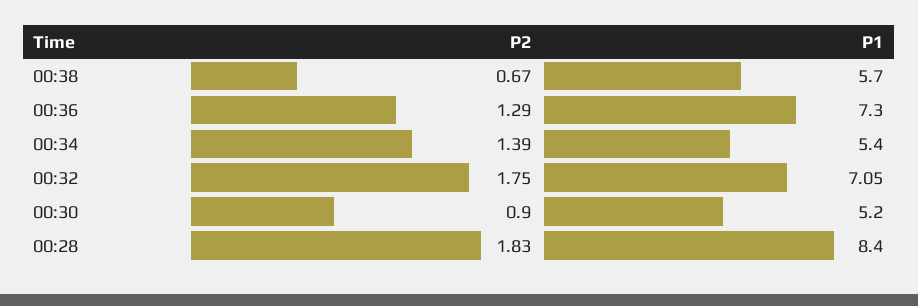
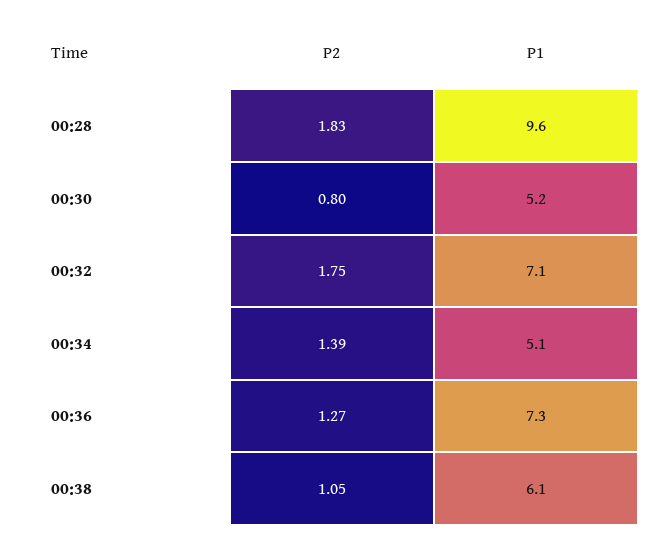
P2, 00:38: 0.67 -> 1.05
P1, 00:38: 5.7 -> 6.1
P2, 00:36: 1.29 -> 1.27
P1, 00:34: 5.4 -> 5.1
P2, 00:30: 0.9 -> 0.8
P1, 00:28: 8.4 -> 9.6

